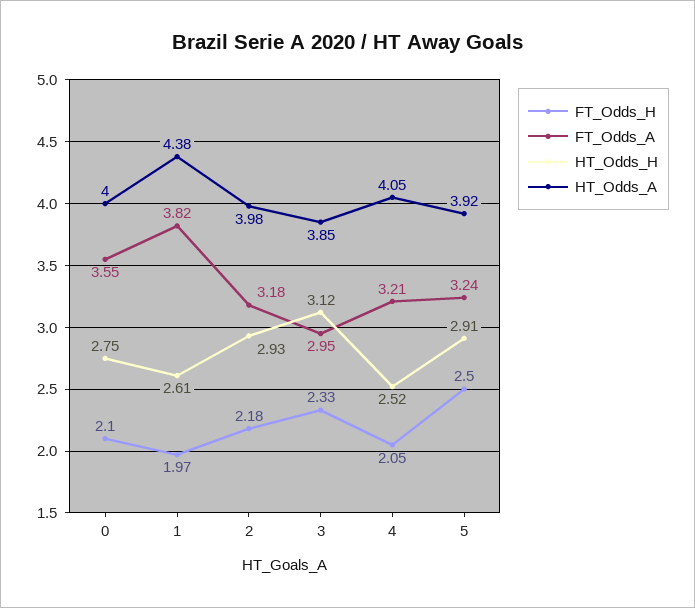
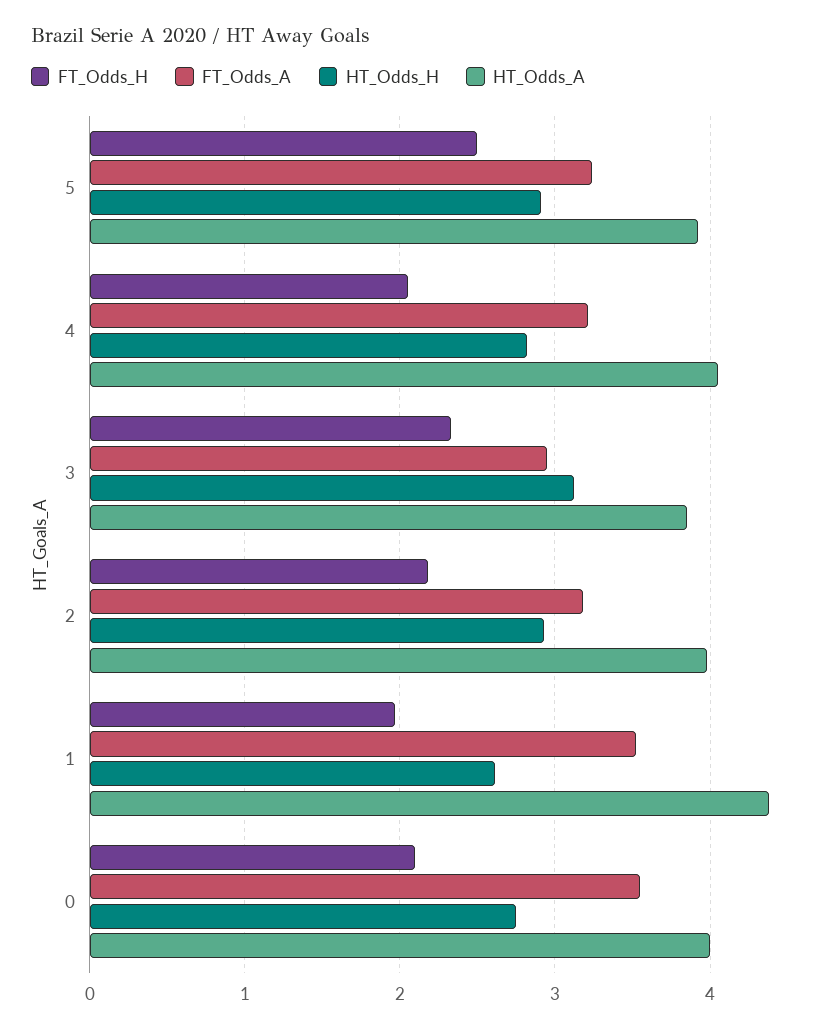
FT_Odds_A, 1: 3.82 -> 3.5
HT_Odds_H, 4: 2.52 -> 2.8

